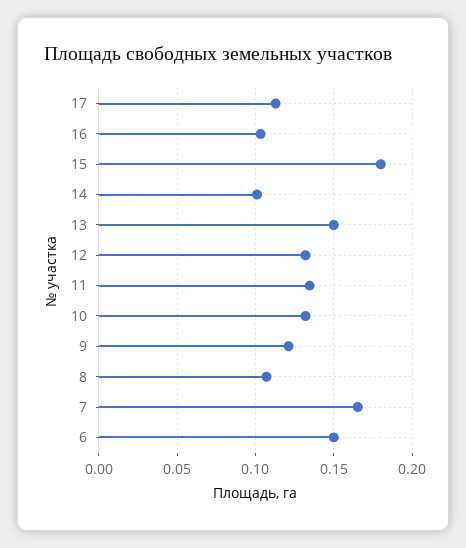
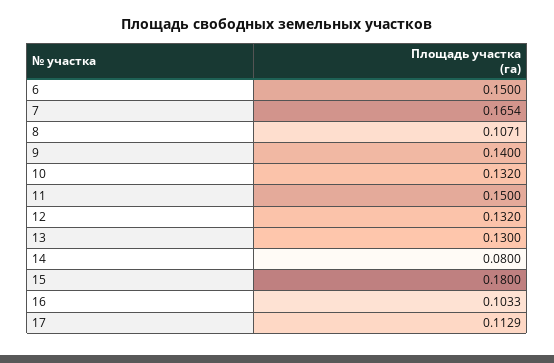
14: 0.1 -> 0.08
13: 0.15 -> 0.13
11: 0.135 -> 0.15
9: 0.12 -> 0.14

